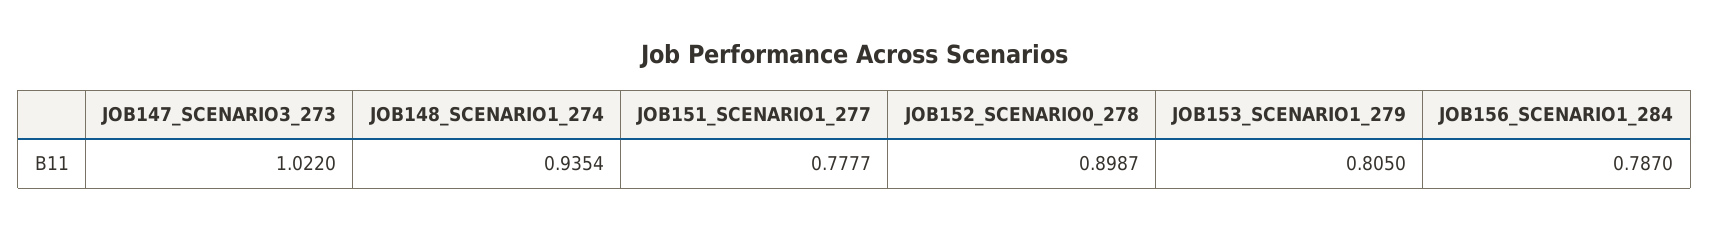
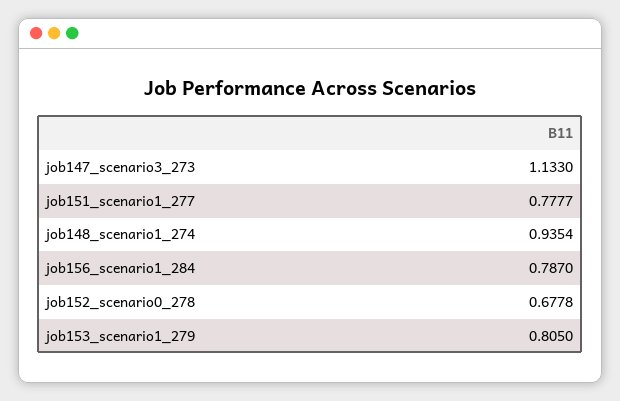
JOB147_SCENARIO3_273: 1.022 -> 1.133
JOB152_SCENARIO0_278: 0.8987 -> 0.6778

